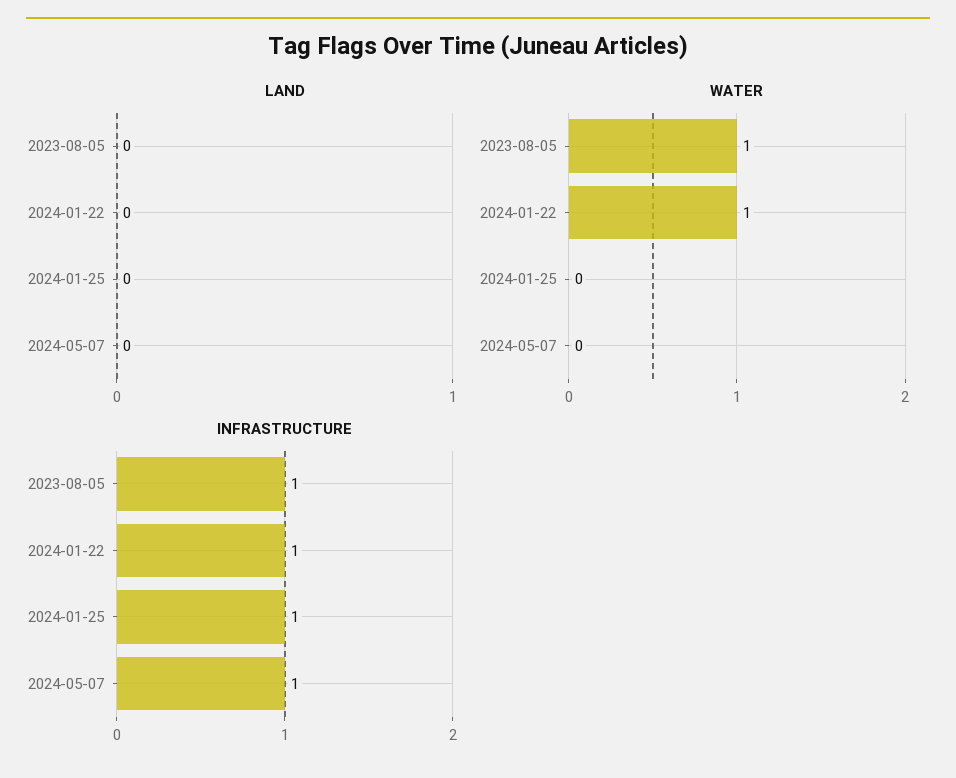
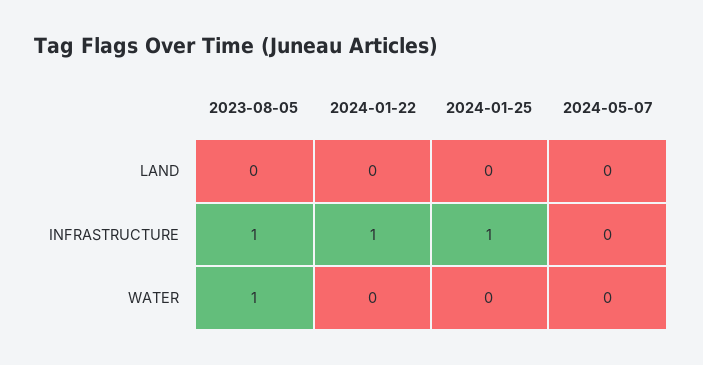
WATER, 2024-01-22: 1 -> 0
INFRASTRUCTURE, 2024-05-07: 1 -> 0

